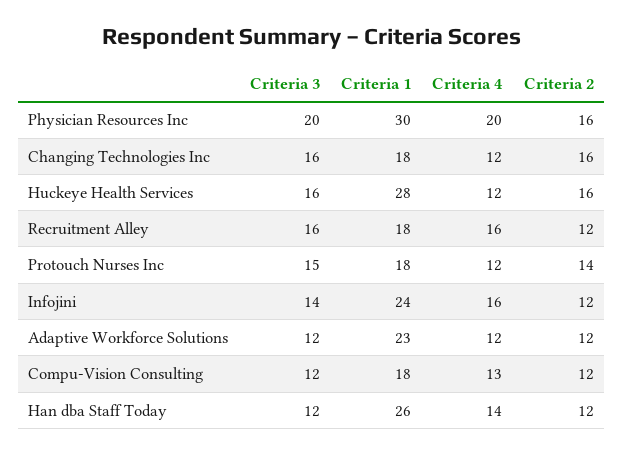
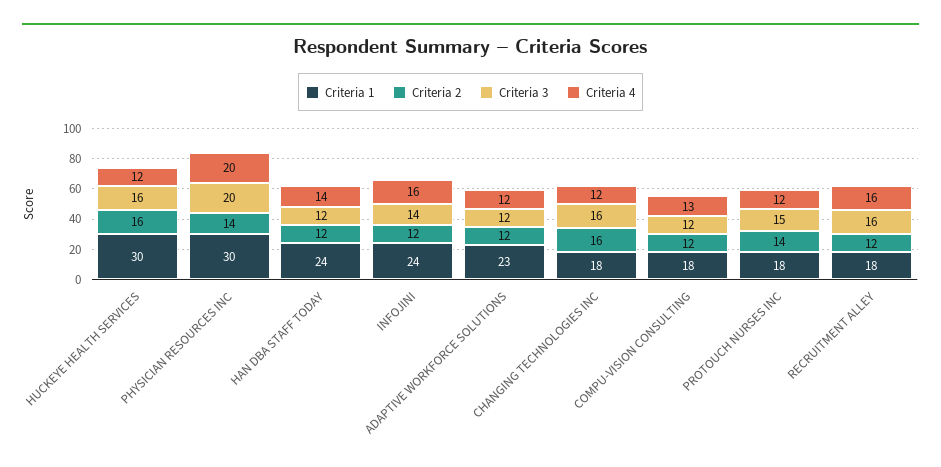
Criteria 2, Physician Resources Inc: 16 -> 14
Criteria 1, Huckeye Health Services: 28 -> 30
Criteria 1, Han dba Staff Today: 26 -> 24

